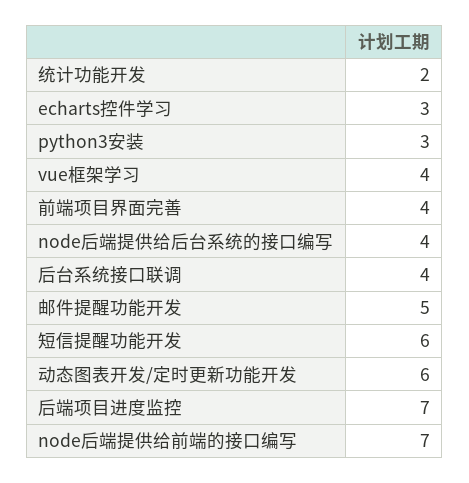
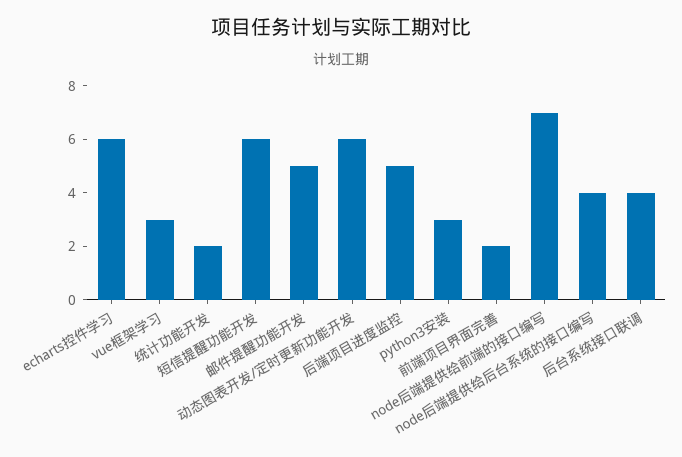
echarts控件学习: 3 -> 6
vue框架学习: 4 -> 3
前端项目界面完善: 4 -> 2
后端项目进度监控: 7 -> 5

